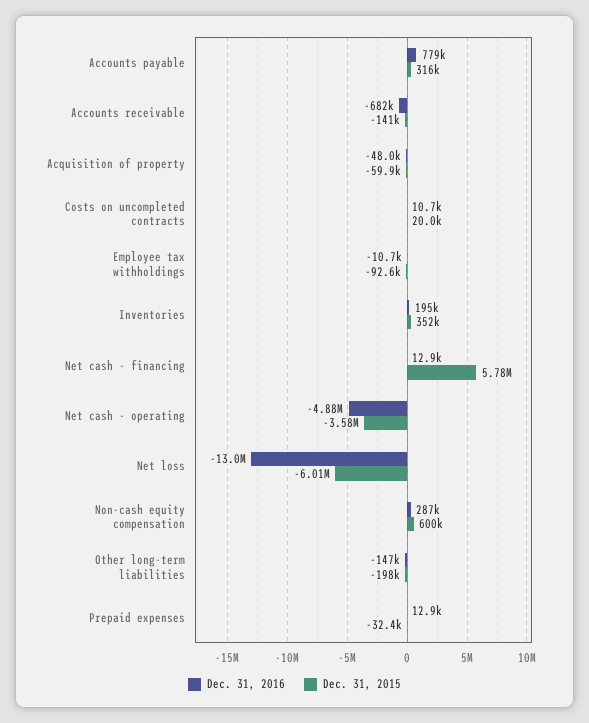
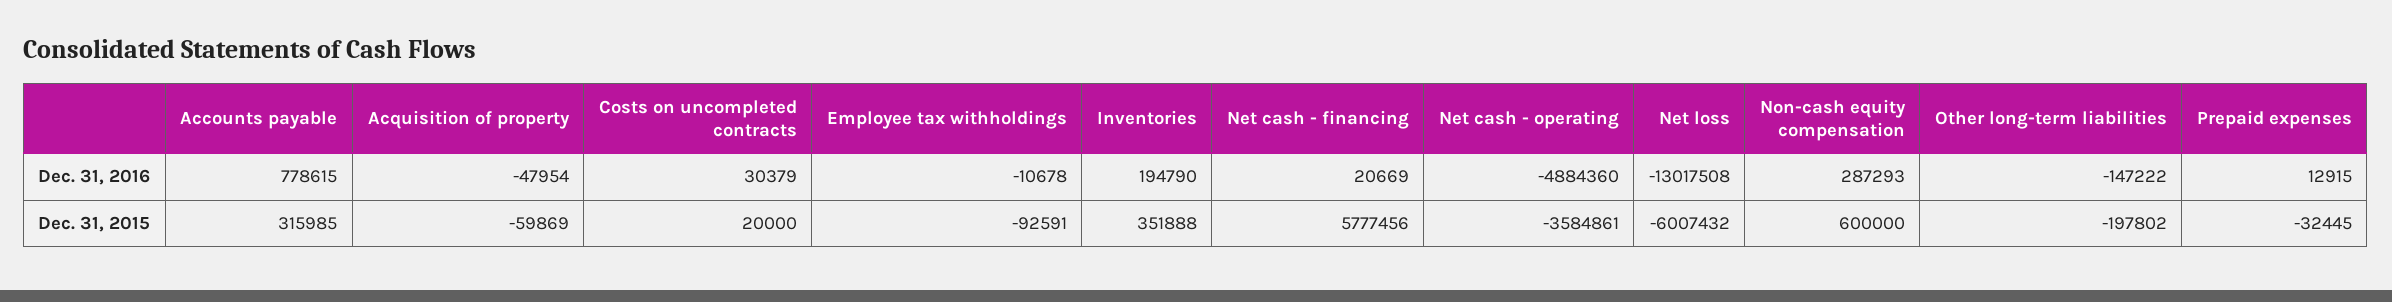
Dec. 31, 2016, Accounts receivable: -682000 -> none
Dec. 31, 2015, Accounts receivable: -141000 -> none
Dec. 31, 2016, Costs on uncompleted contracts: 10700 -> 30379
Dec. 31, 2016, Net cash - financing: 12900 -> 20669

